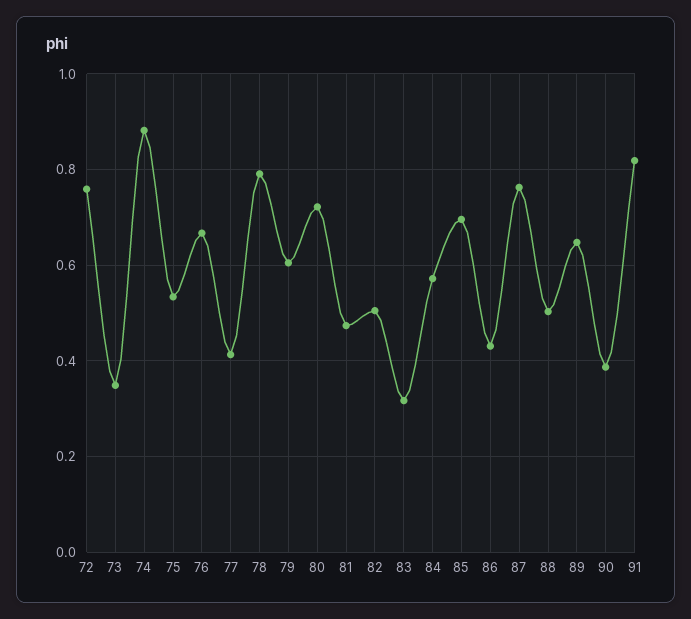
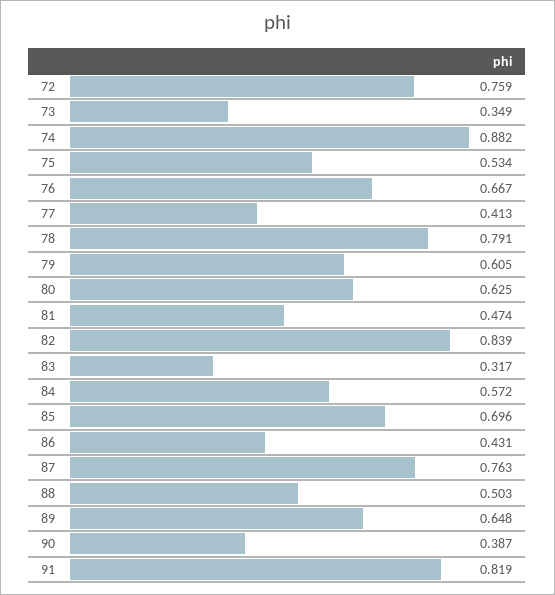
80: 0.72 -> 0.625
82: 0.5 -> 0.839

